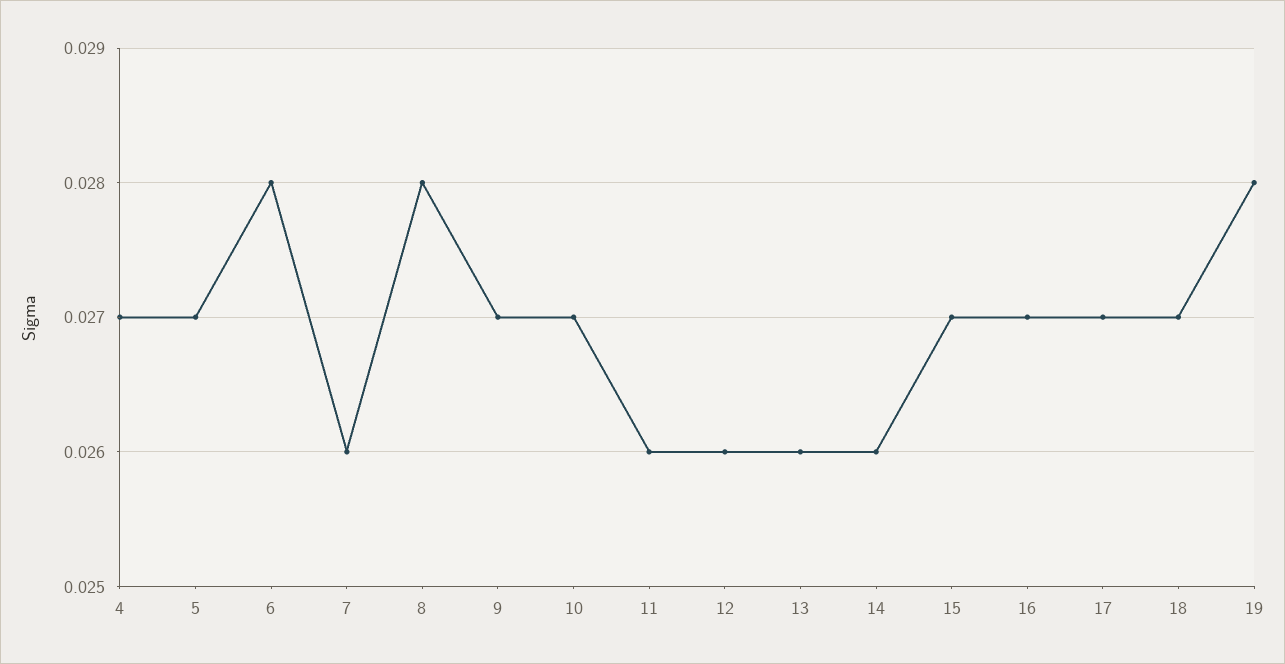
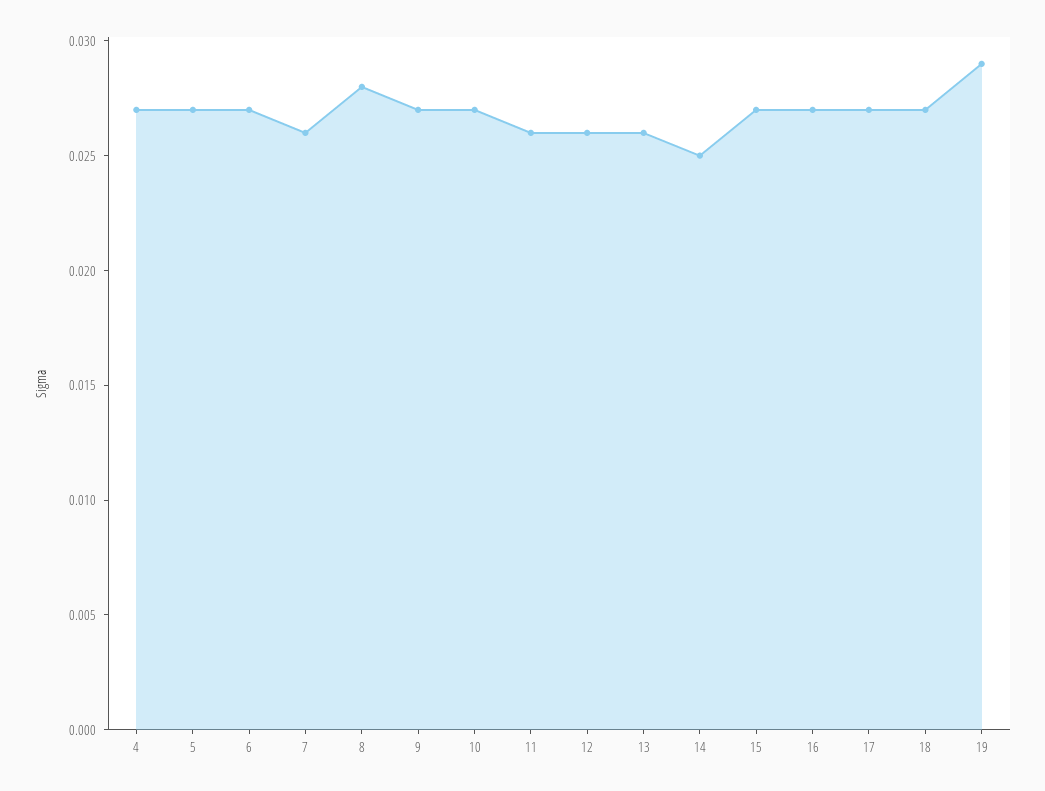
6: 0.028 -> 0.027
14: 0.026 -> 0.025
19: 0.028 -> 0.029

